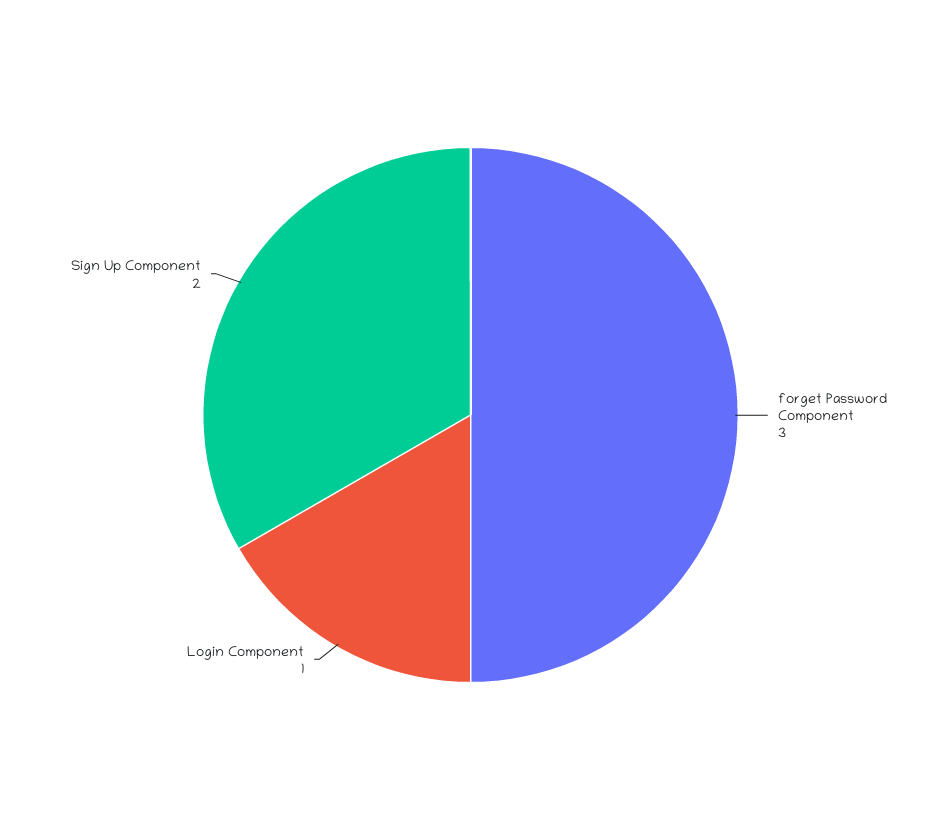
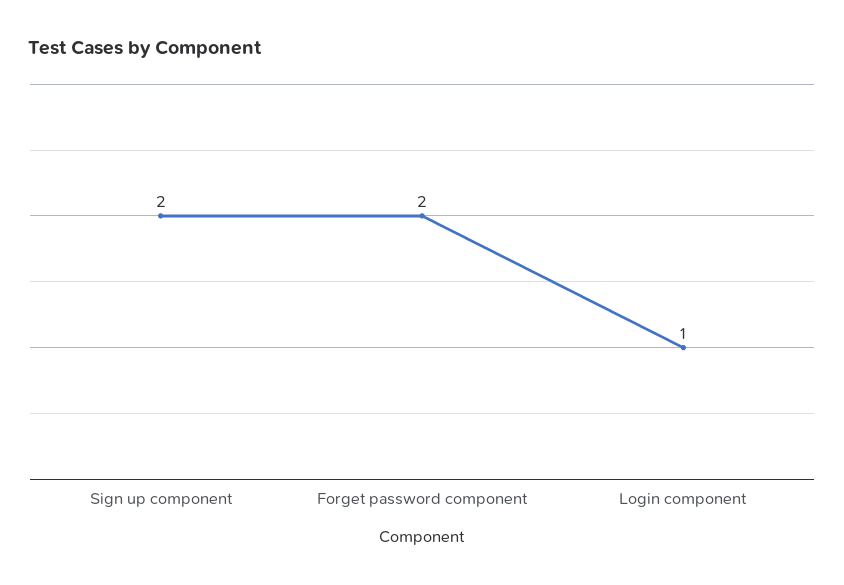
forget Password Component: 3 -> 2

